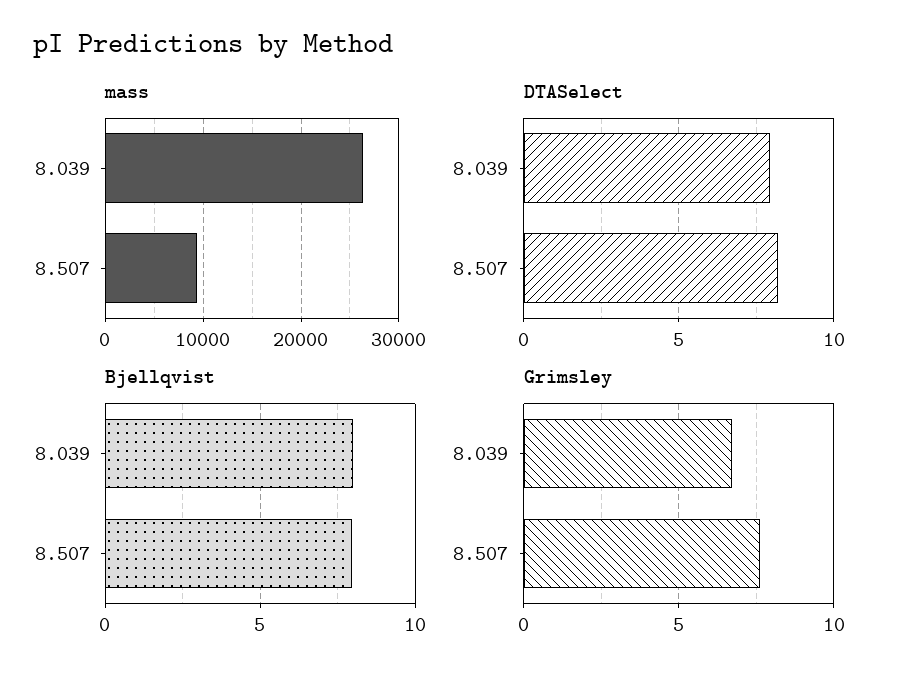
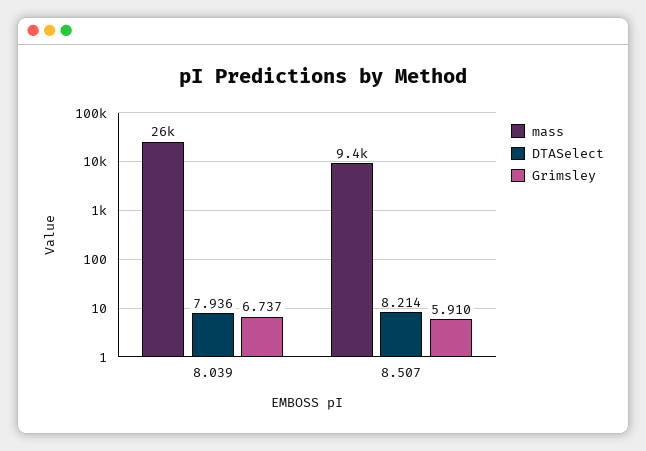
Bjellqvist, 8.039: 8 -> none
Bjellqvist, 8.507: 8 -> none
Grimsley, 8.507: 7.5 -> 5.91

